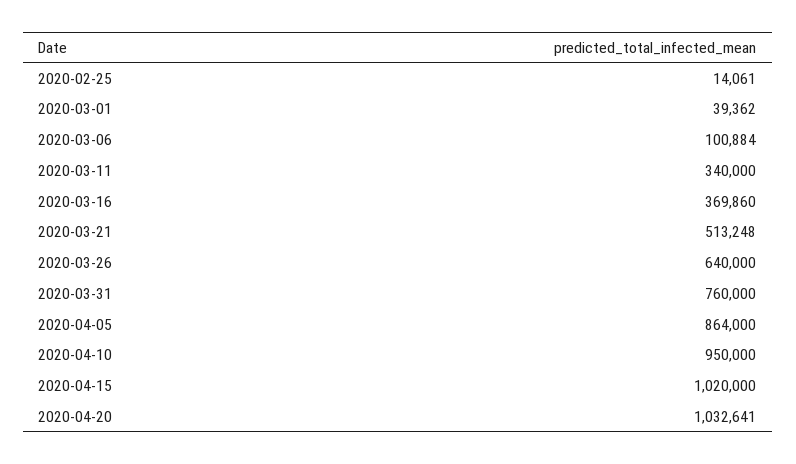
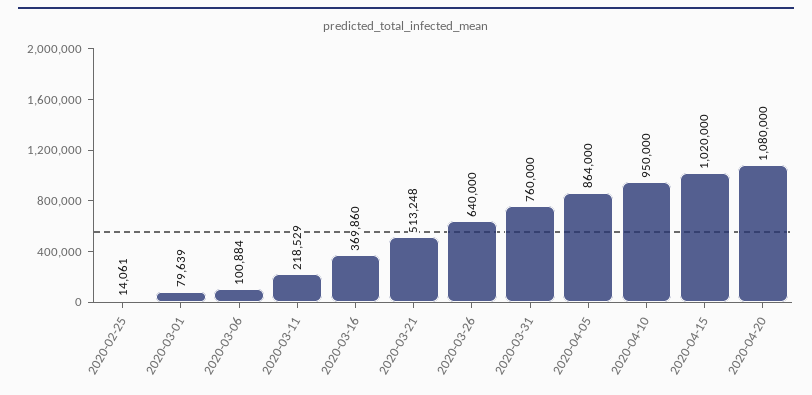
2020-03-01: 39362 -> 79639
2020-03-11: 340000 -> 218529
2020-04-20: 1032641 -> 1080000

